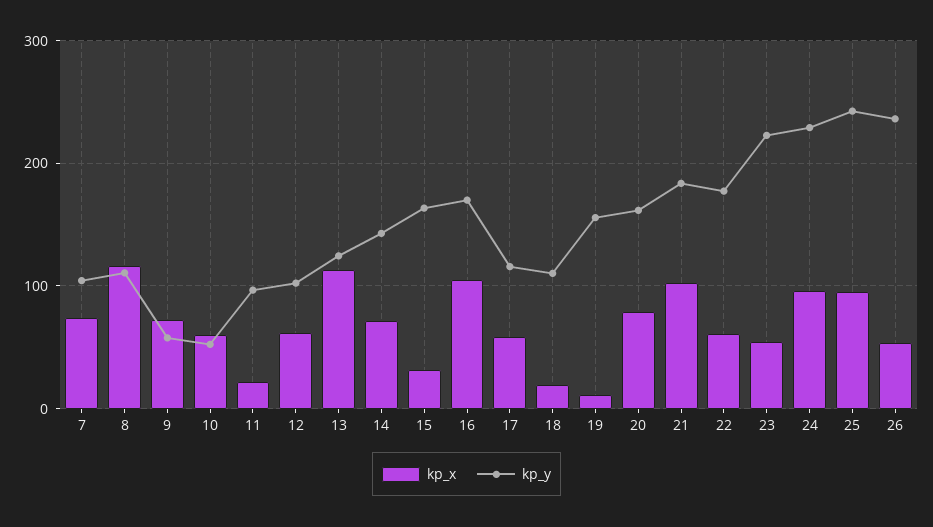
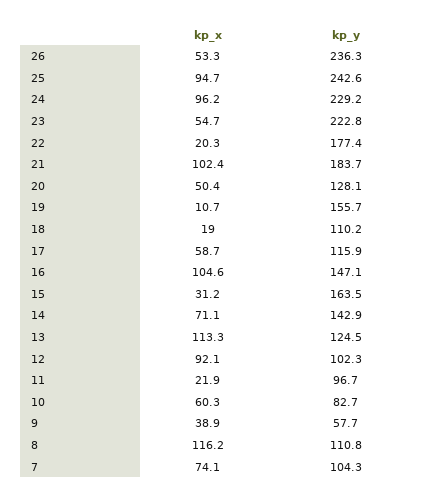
kp_x, 9: 70 -> 38.9
kp_y, 10: 50 -> 82.7
kp_x, 12: 60 -> 92.1
kp_y, 16: 170 -> 147.1
kp_x, 20: 80 -> 50.4
kp_y, 20: 160 -> 128.1
kp_x, 22: 60 -> 20.3

